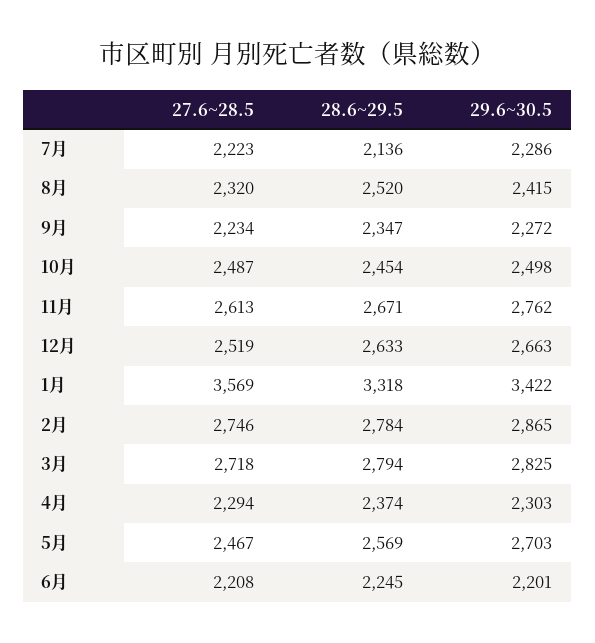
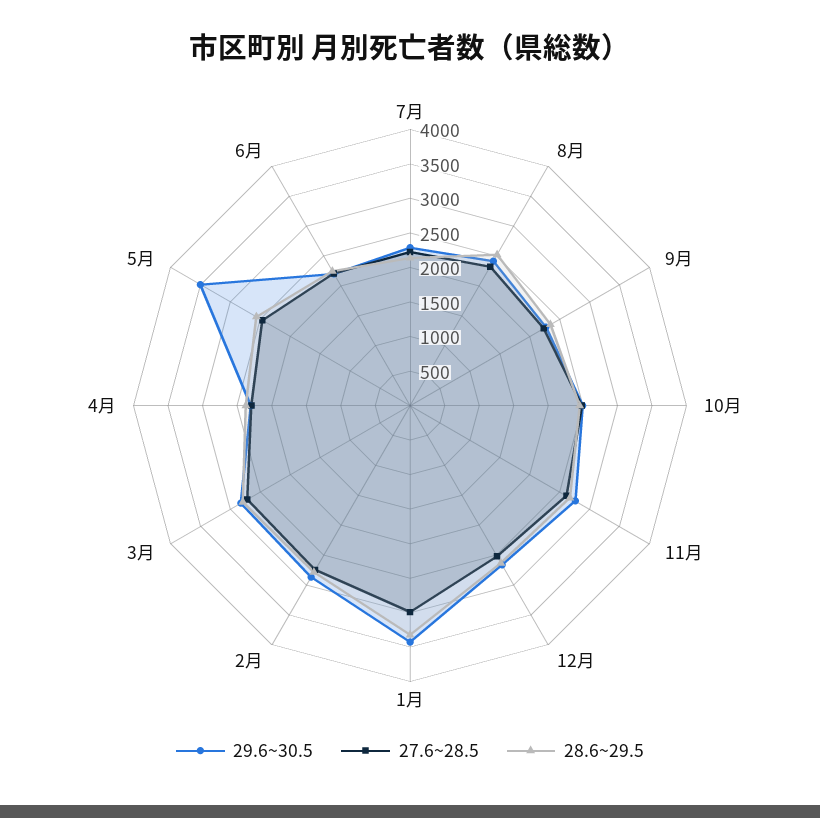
27.6~28.5, 1月: 3569 -> 3000
29.6~30.5, 5月: 2703 -> 3500

